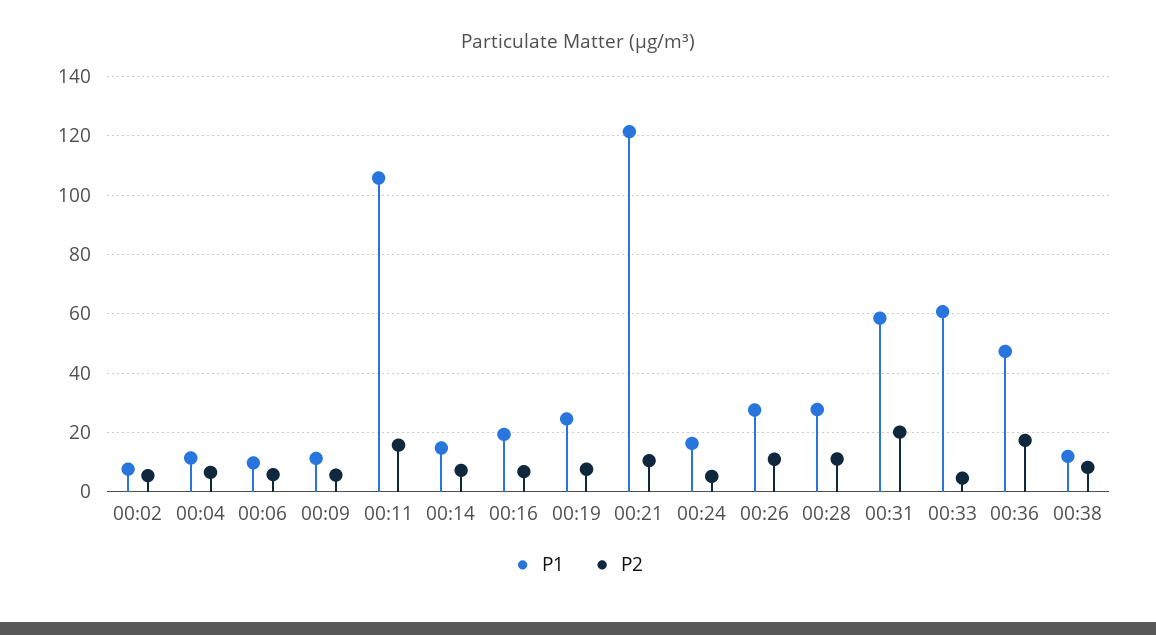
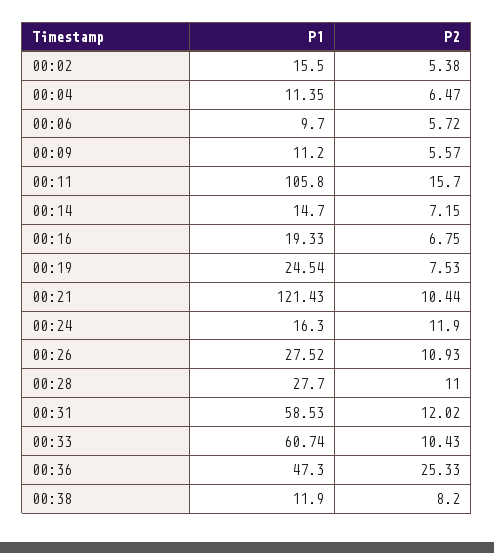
P1, 00:02: 7.5 -> 15.5
P2, 00:24: 5 -> 11.9
P2, 00:31: 20 -> 12.02
P2, 00:33: 5 -> 10.43
P2, 00:36: 17.5 -> 25.33

